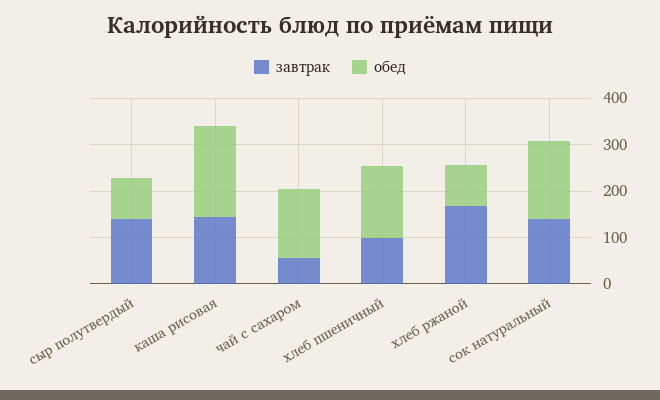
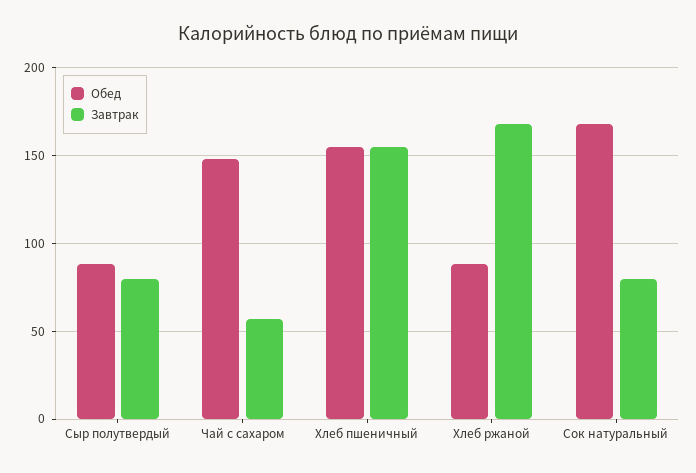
завтрак, сыр полутвердый: 140 -> 80
завтрак, каша рисовая: 140 -> none
обед, каша рисовая: 200 -> none
завтрак, хлеб пшеничный: 100 -> 155
завтрак, сок натуральный: 140 -> 80

